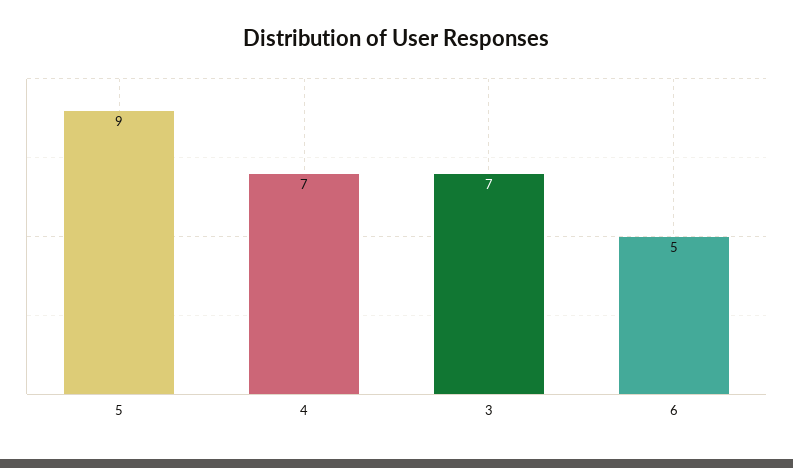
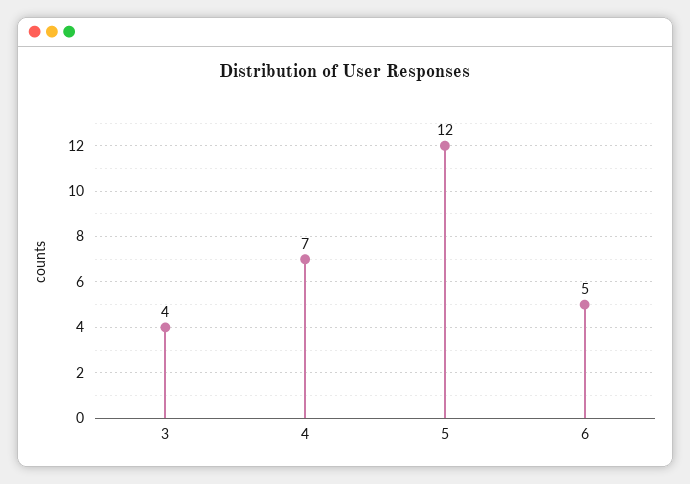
5: 9 -> 12
3: 7 -> 4

